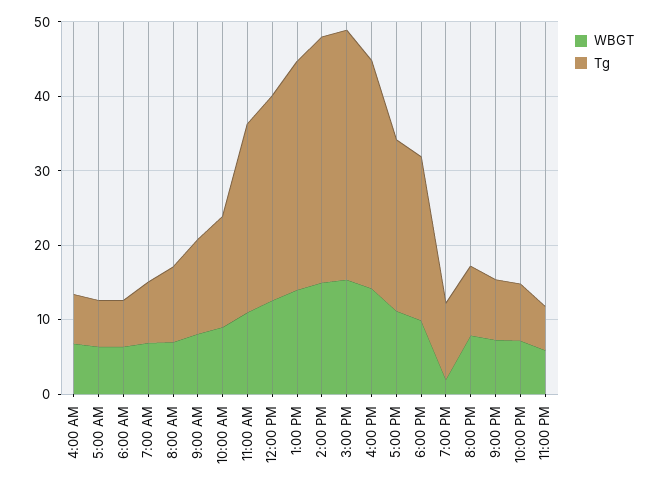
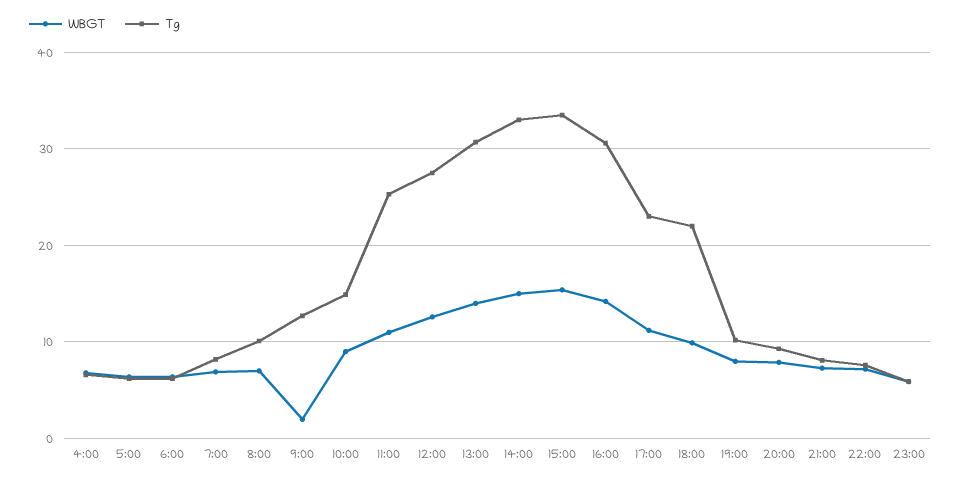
WBGT, 9:00 AM: 8 -> 2
WBGT, 7:00 PM: 2 -> 8

